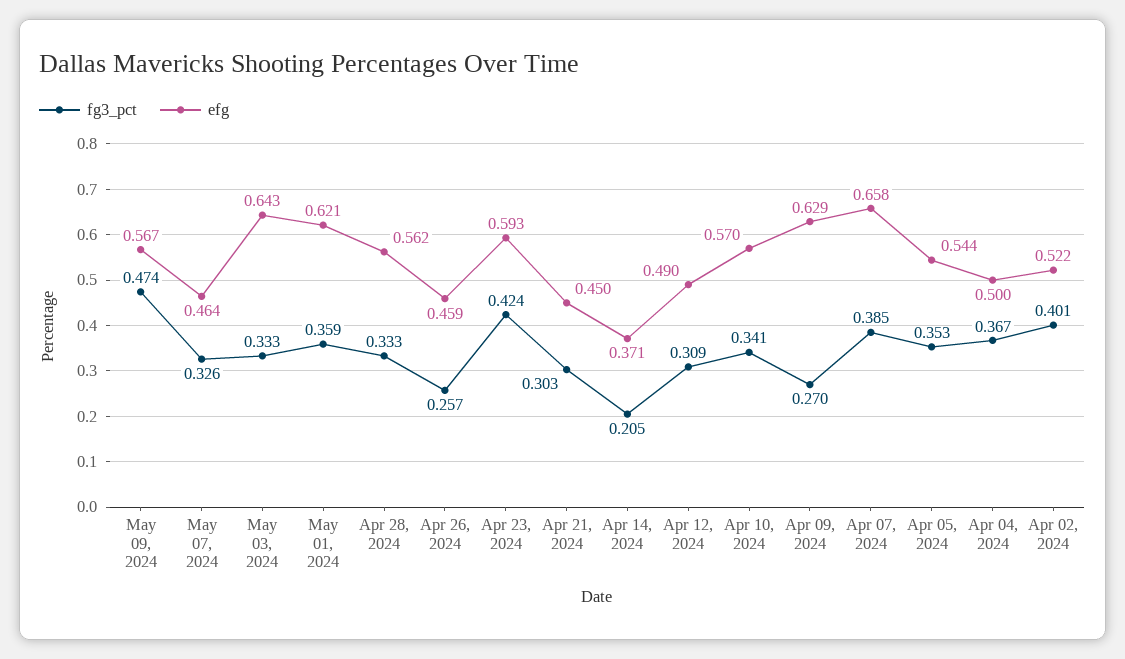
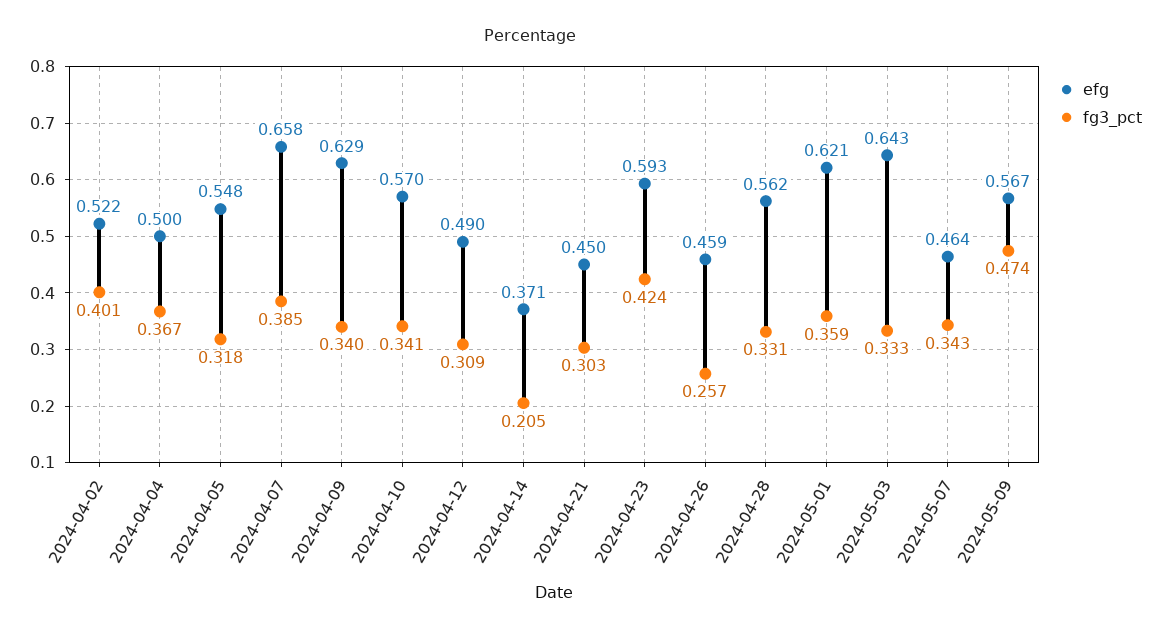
fg3_pct, May 07, 2024: 0.326 -> 0.343
fg3_pct, Apr 28, 2024: 0.333 -> 0.331
fg3_pct, Apr 09, 2024: 0.27 -> 0.34
fg3_pct, Apr 05, 2024: 0.353 -> 0.318
efg, Apr 05, 2024: 0.544 -> 0.548

